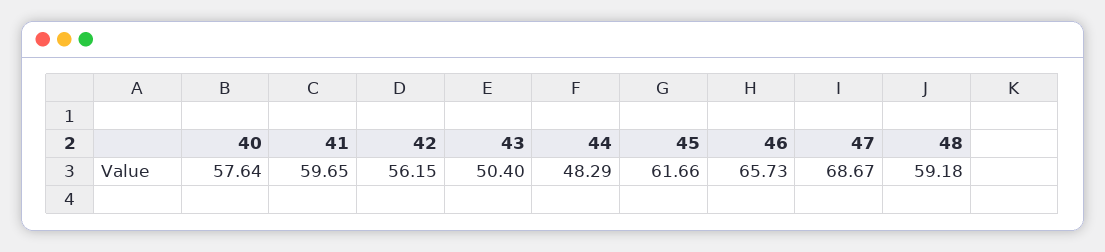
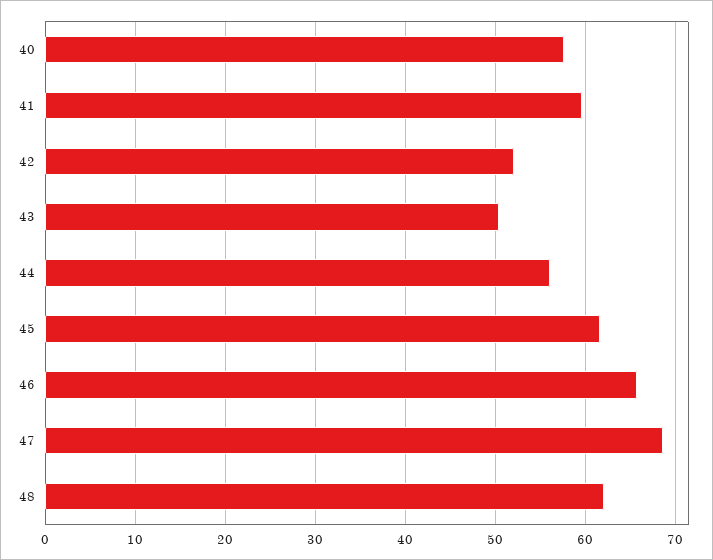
42: 56.15 -> 52
44: 48.29 -> 56
48: 59.18 -> 62

